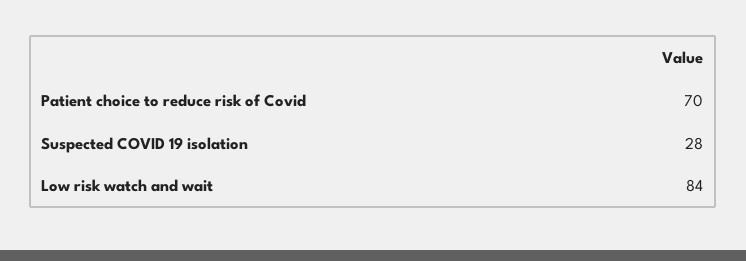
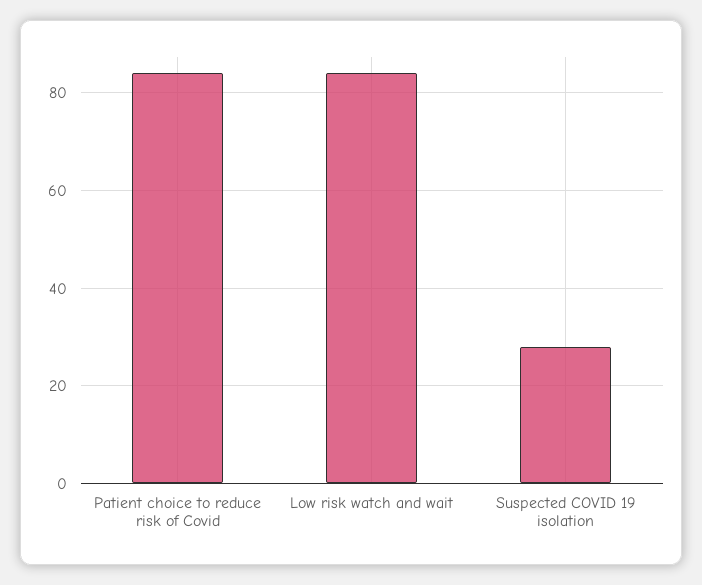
Patient choice to reduce risk of Covid: 70 -> 85

